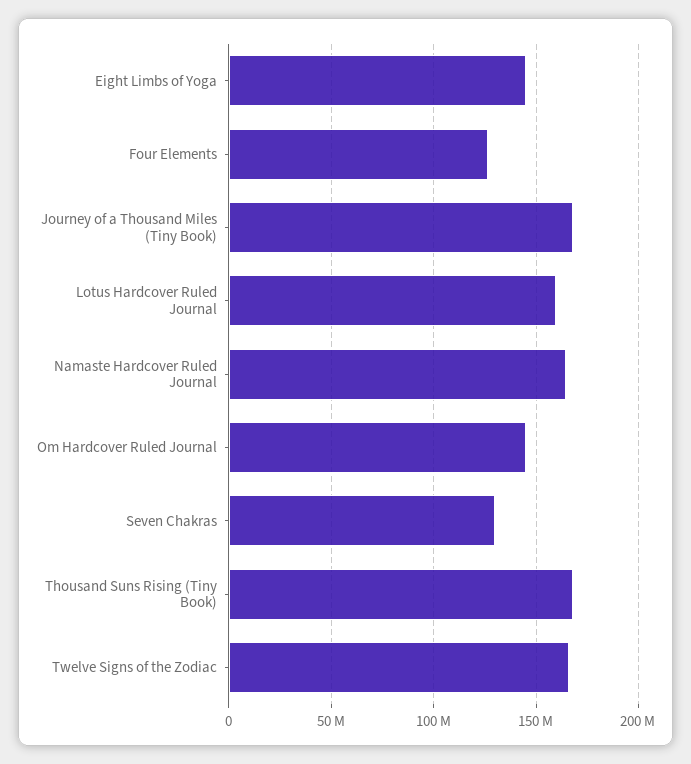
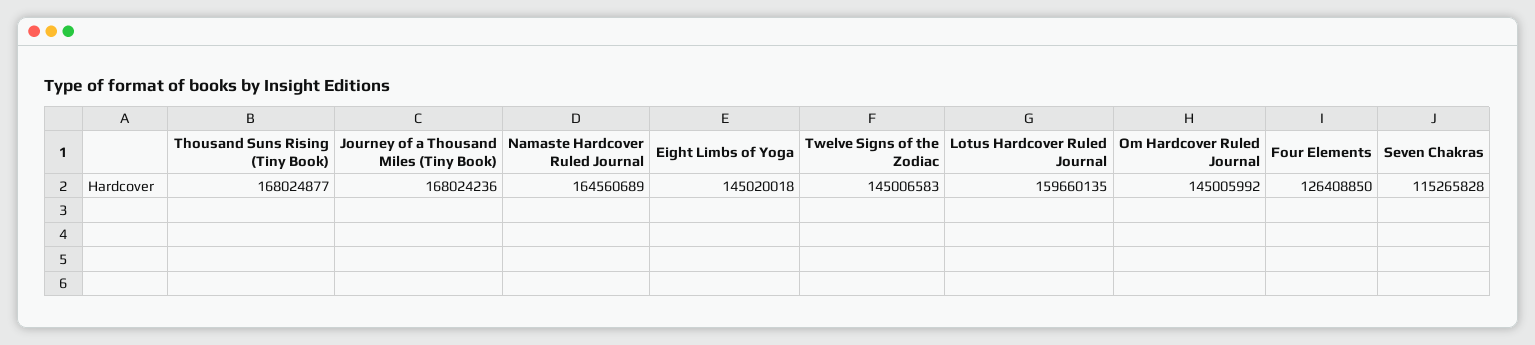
Seven Chakras: 130000000 -> 115265828
Twelve Signs of the Zodiac: 165000000 -> 145006583

